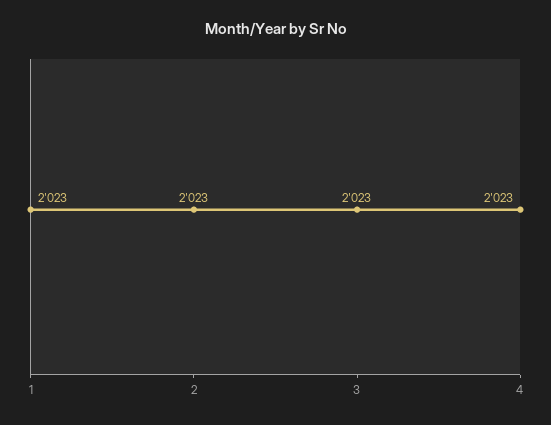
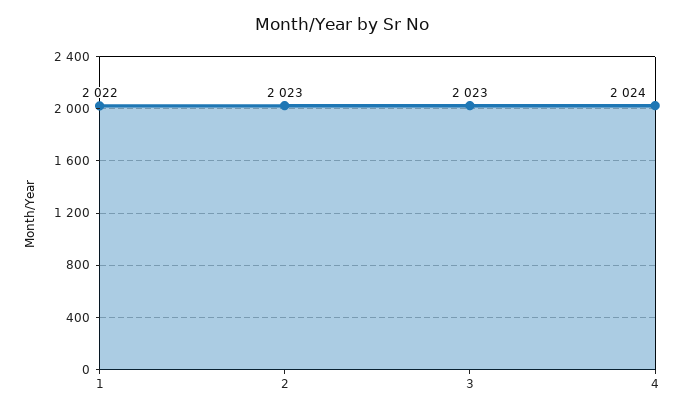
1: 2023 -> 2022
4: 2023 -> 2024

